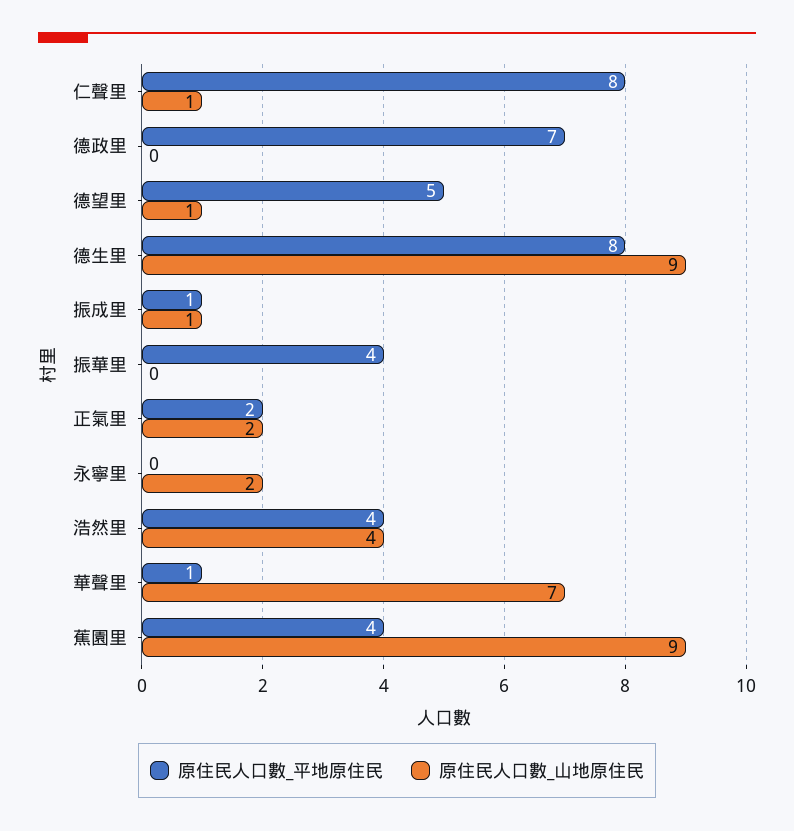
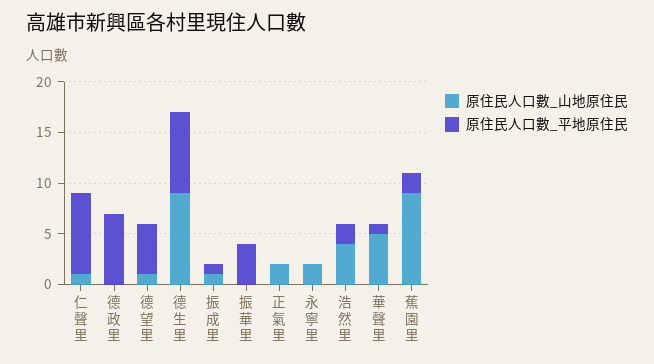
原住民人口數_平地原住民, 正氣里: 2 -> 0
原住民人口數_平地原住民, 浩然里: 4 -> 2
原住民人口數_山地原住民, 華聲里: 7 -> 5
原住民人口數_平地原住民, 蕉園里: 4 -> 2

